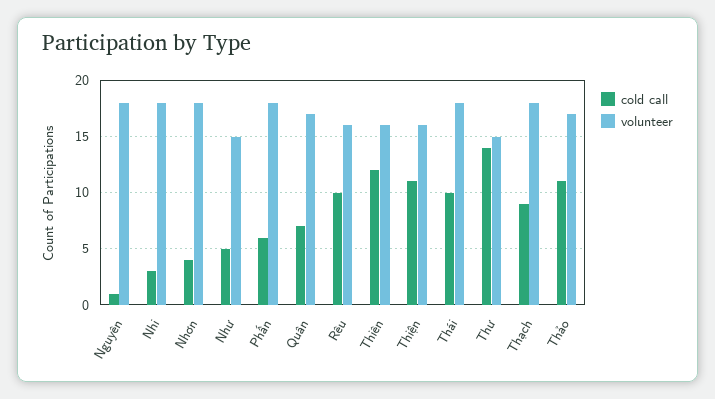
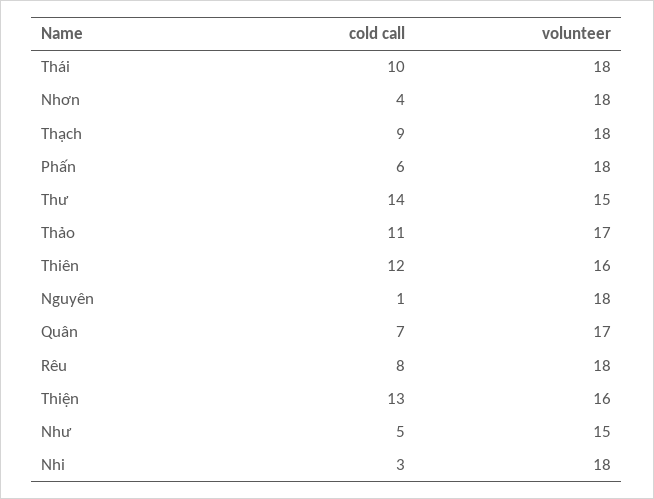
cold call, Rêu: 10 -> 8
volunteer, Rêu: 16 -> 18
cold call, Thiện: 11 -> 13

